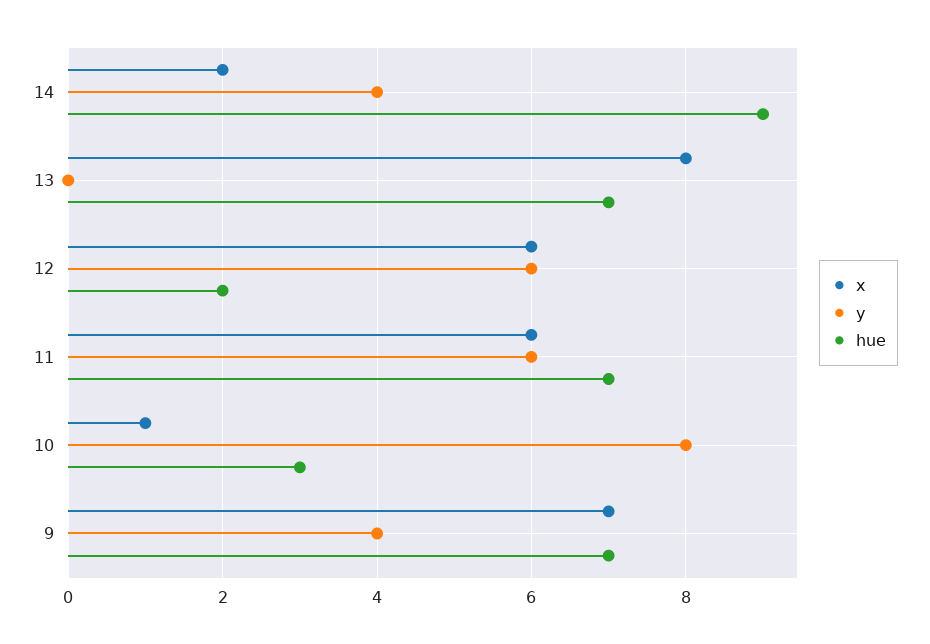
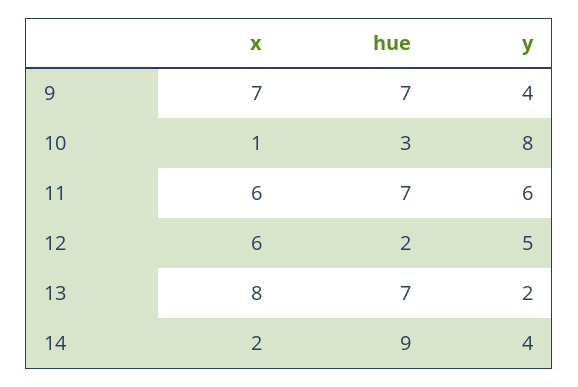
y, 13: 0 -> 2
y, 12: 6 -> 5

